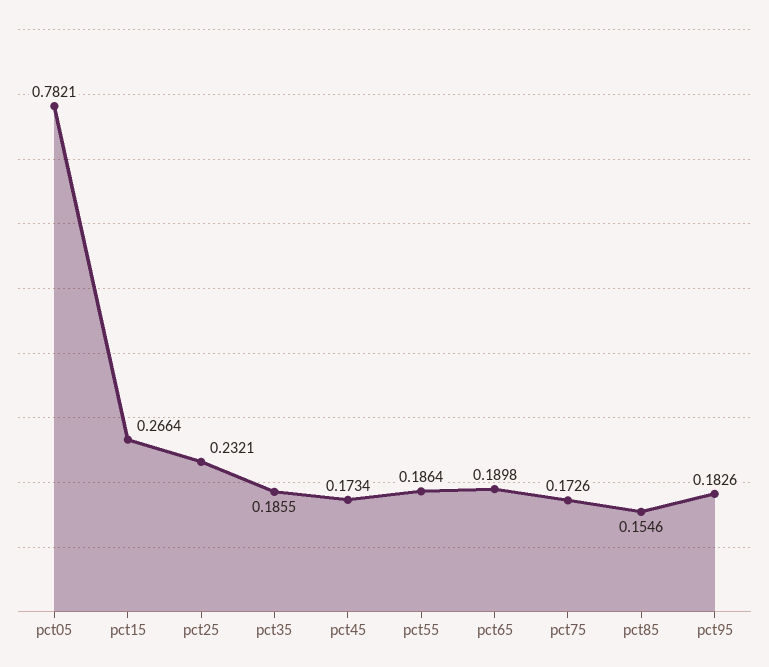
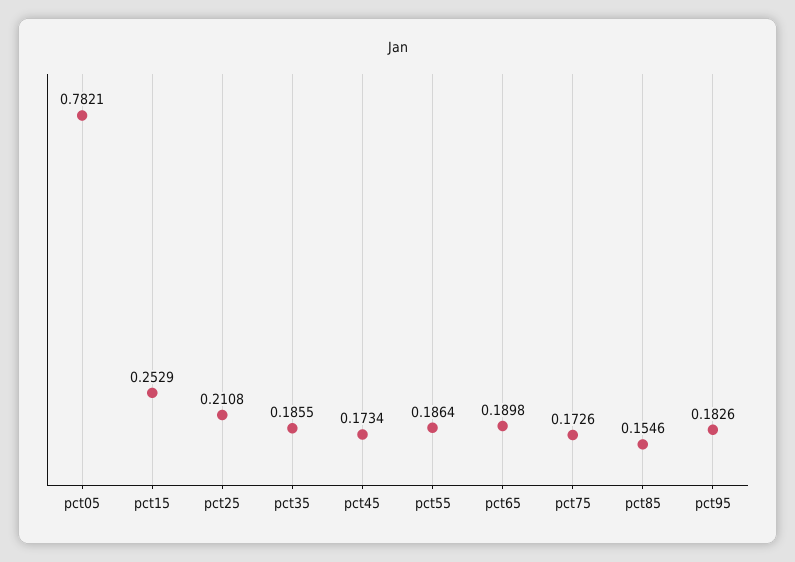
pct15: 0.2664 -> 0.2529
pct25: 0.2321 -> 0.2108

